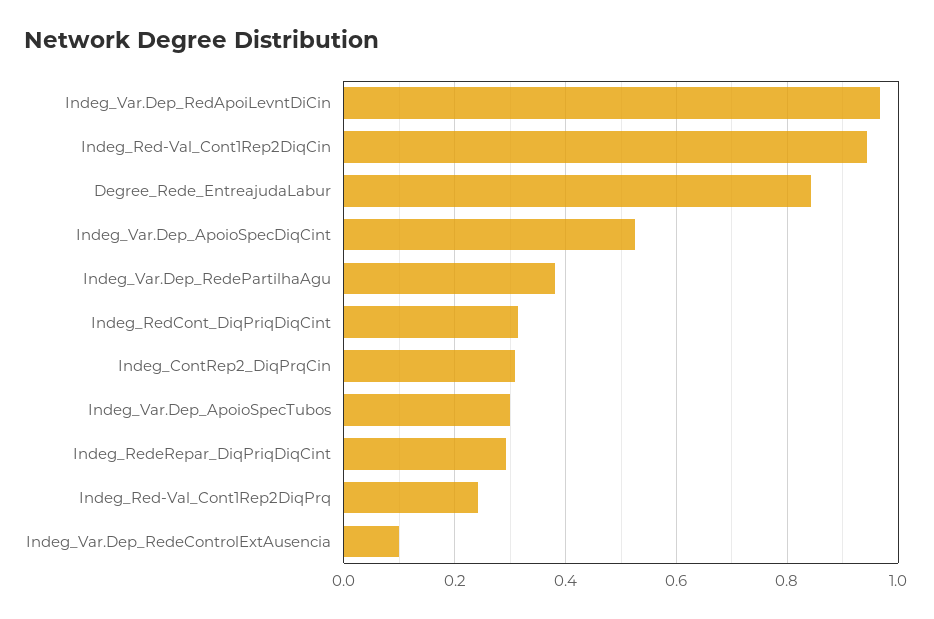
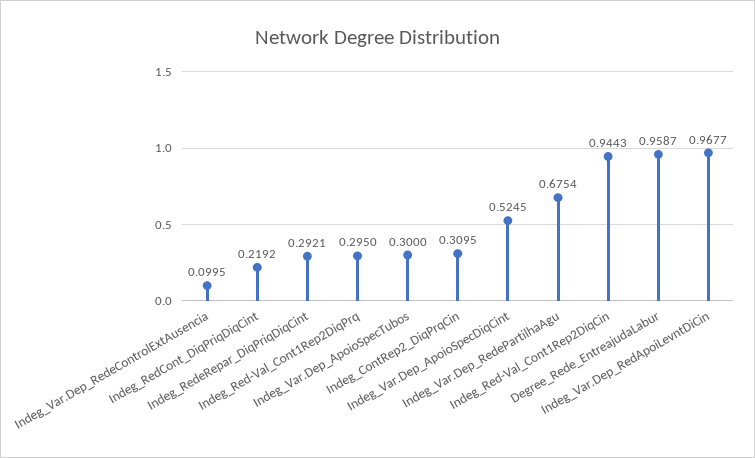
Degree_Rede_EntreajudaLabur: 0.84 -> 0.9587
Indeg_Var.Dep_RedePartilhaAgu: 0.38 -> 0.6754
Indeg_RedCont_DiqPriqDiqCint: 0.32 -> 0.2192
Indeg_Red-Val_Cont1Rep2DiqPrq: 0.24 -> 0.295

